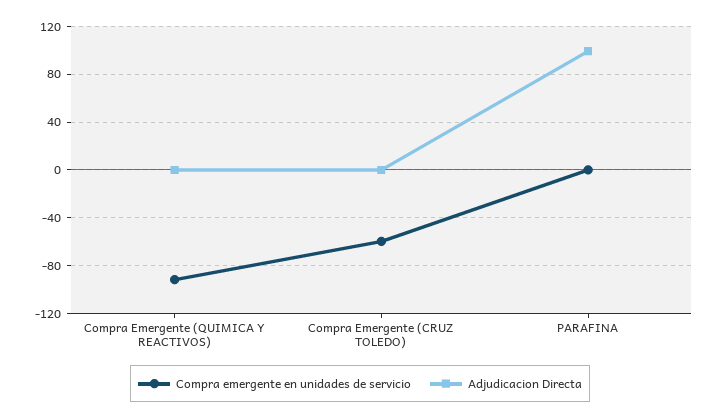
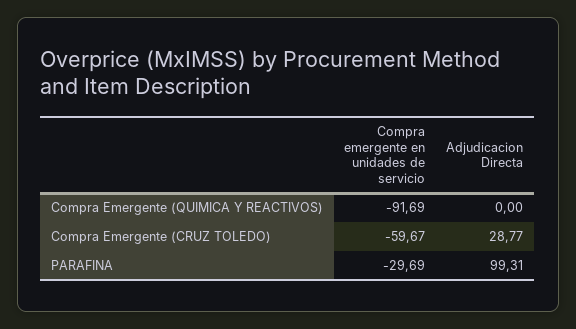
Adjudicacion Directa, Compra Emergente (CRUZ TOLEDO): 0 -> 28.77
Compra emergente en unidades de servicio, PARAFINA: 0 -> -29.69

